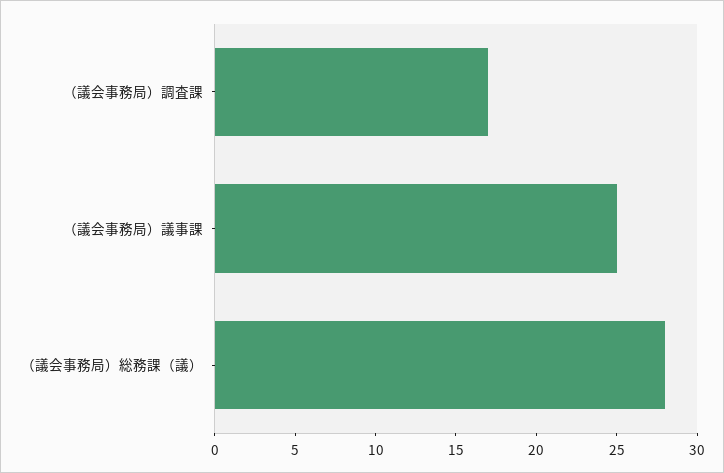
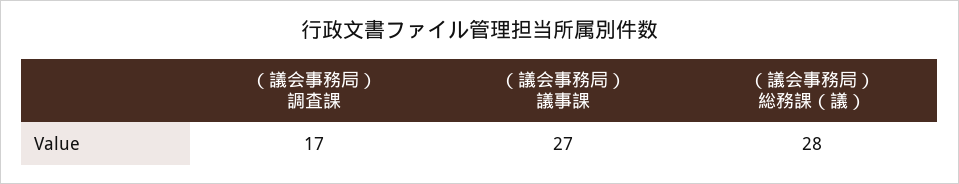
（議会事務局）議事課: 25 -> 27

